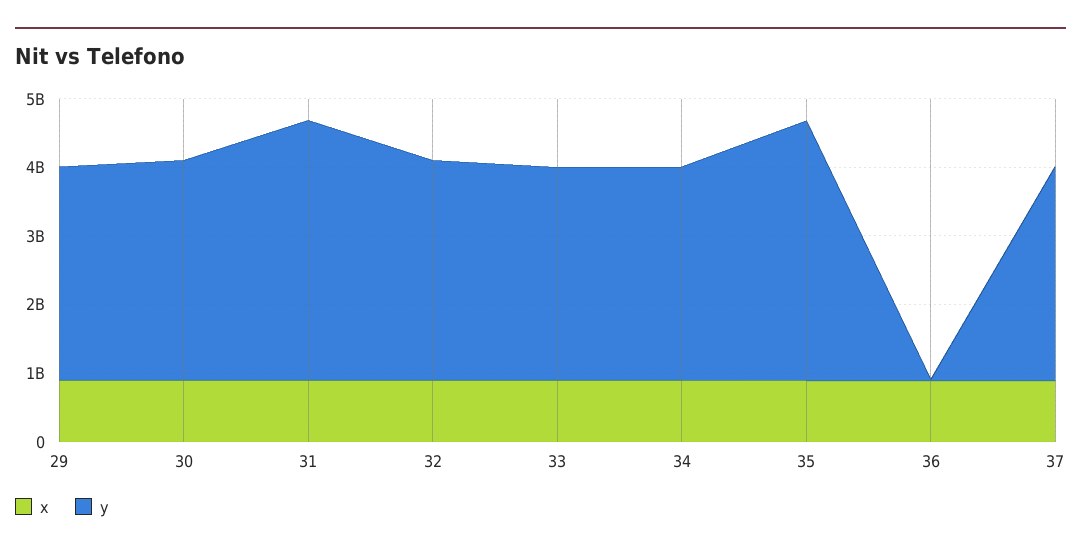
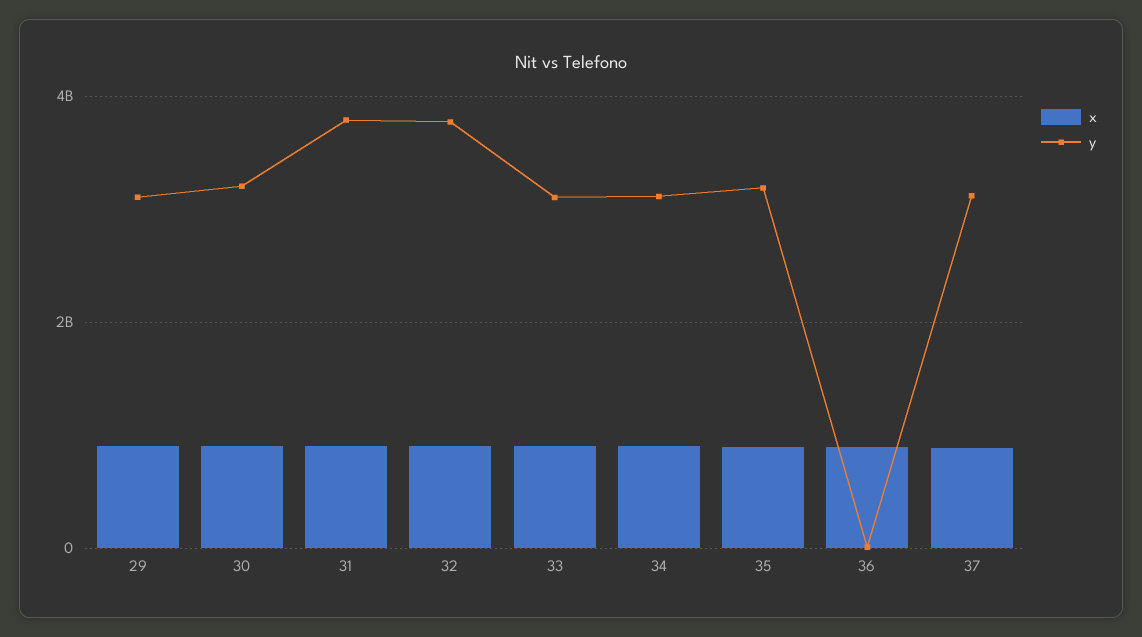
y, 32: 3200000000 -> 3800000000
y, 35: 3800000000 -> 3200000000

